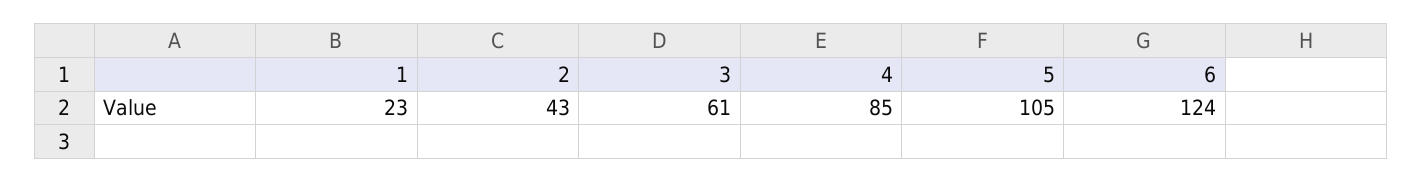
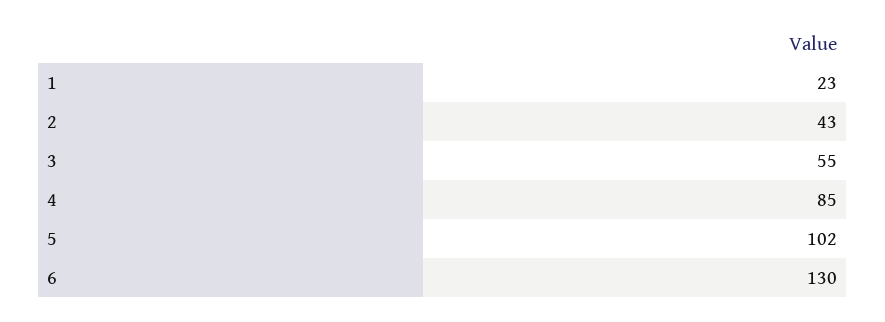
3: 61 -> 55
5: 105 -> 102
6: 124 -> 130

